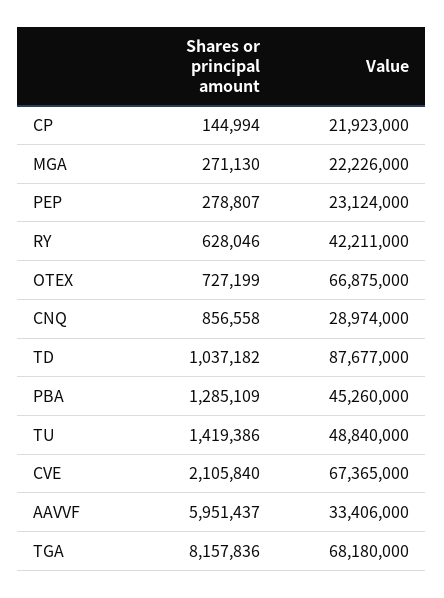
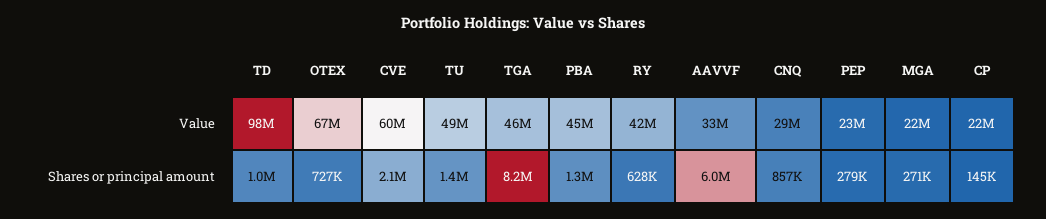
Value, TD: 87677000 -> 98000000
Value, CVE: 67365000 -> 60000000
Value, TGA: 68180000 -> 46000000

